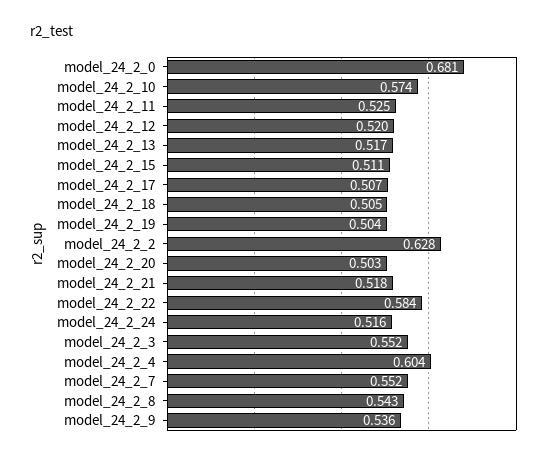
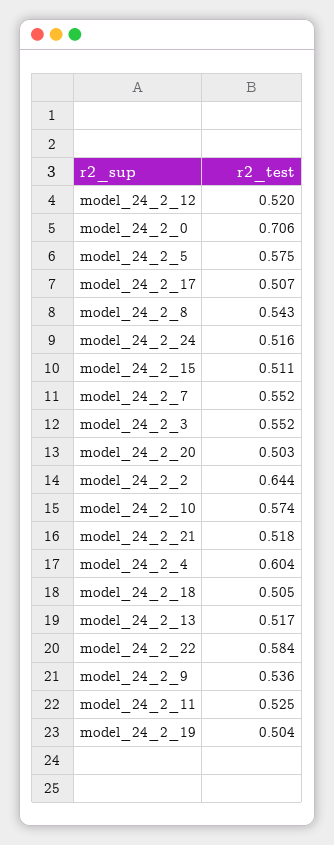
model_24_2_0: 0.681 -> 0.706
model_24_2_2: 0.628 -> 0.644
model_24_2_5: none -> 0.575

